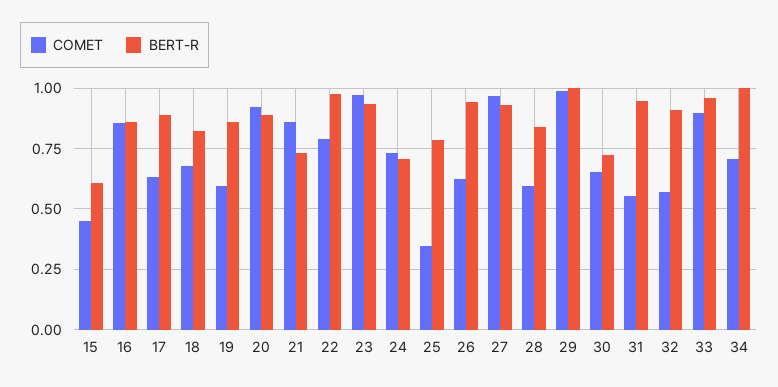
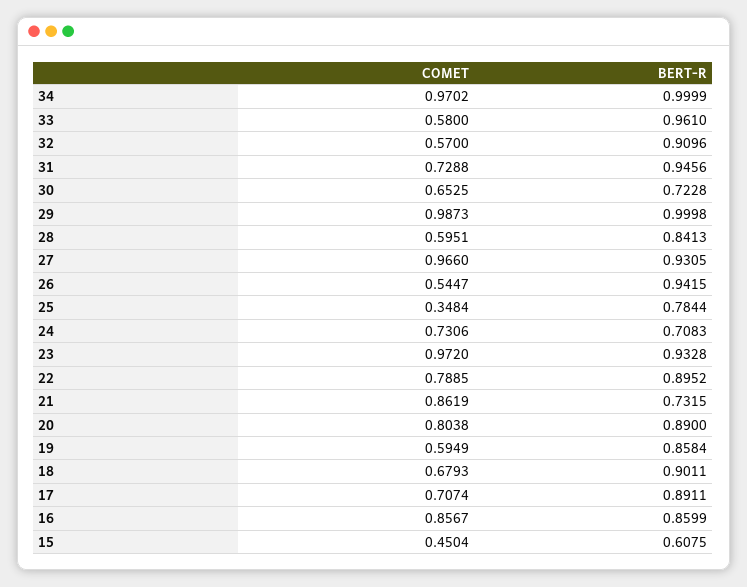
COMET, 17: 0.625 -> 0.7074
BERT-R, 18: 0.825 -> 0.9011
COMET, 20: 0.925 -> 0.8038
BERT-R, 22: 0.975 -> 0.8952
COMET, 26: 0.625 -> 0.5447
COMET, 31: 0.55 -> 0.7288
COMET, 33: 0.9 -> 0.58
COMET, 34: 0.7 -> 0.9702

